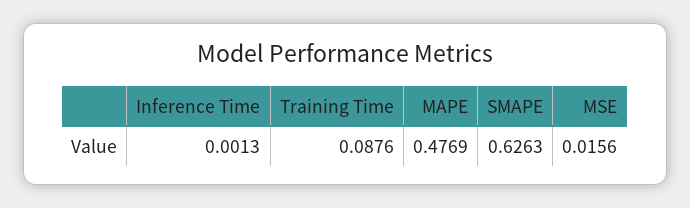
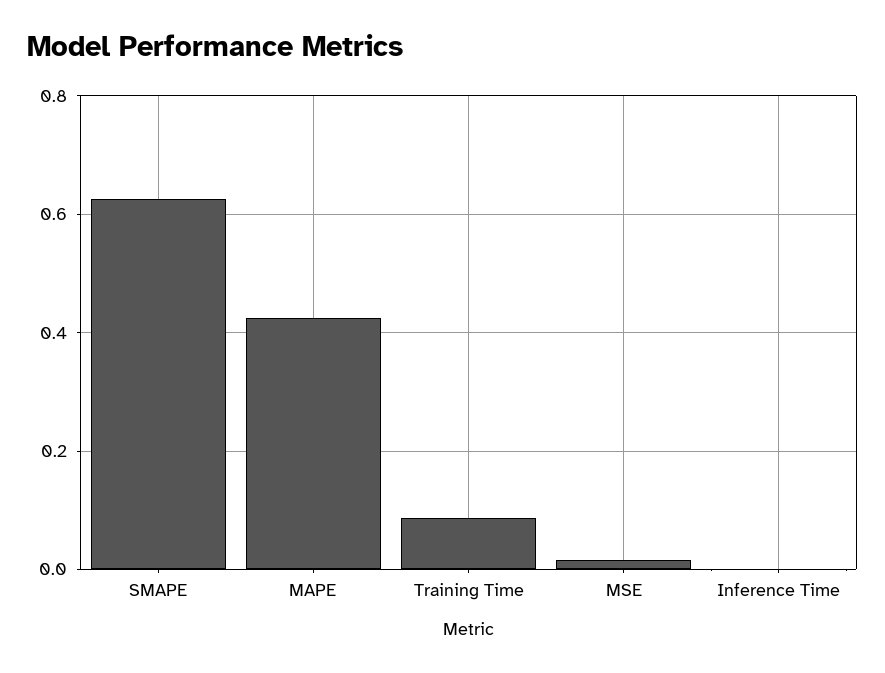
MAPE: 0.4769 -> 0.42

